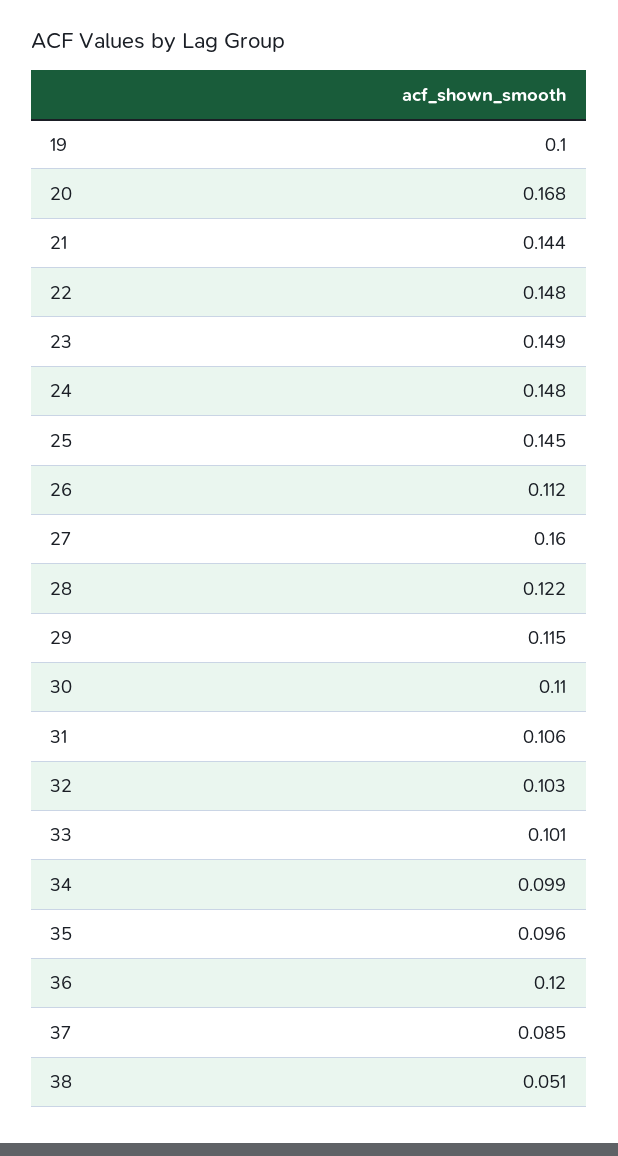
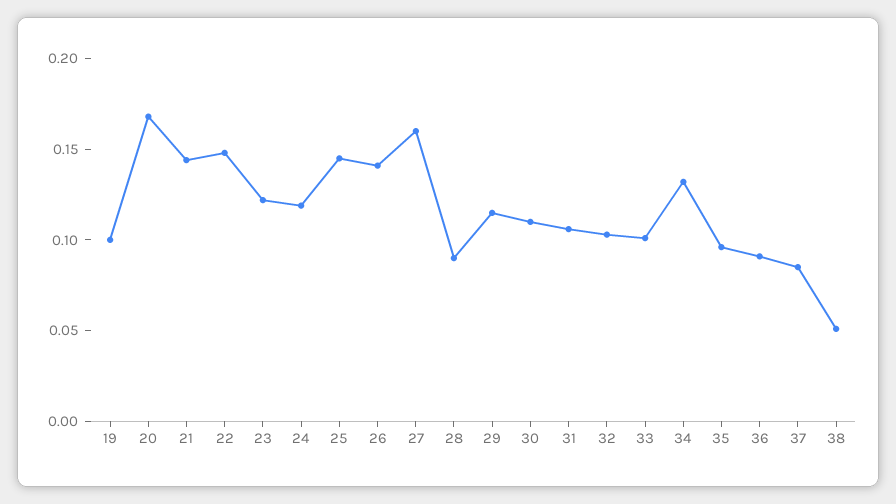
23: 0.149 -> 0.12
24: 0.148 -> 0.12
26: 0.112 -> 0.14
28: 0.122 -> 0.09
34: 0.099 -> 0.13
36: 0.12 -> 0.09

